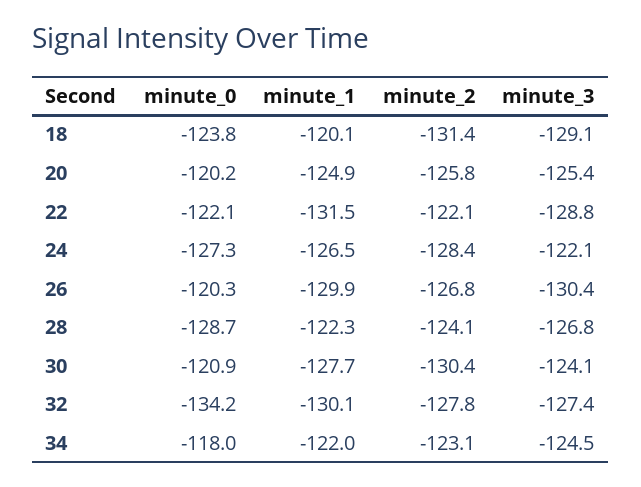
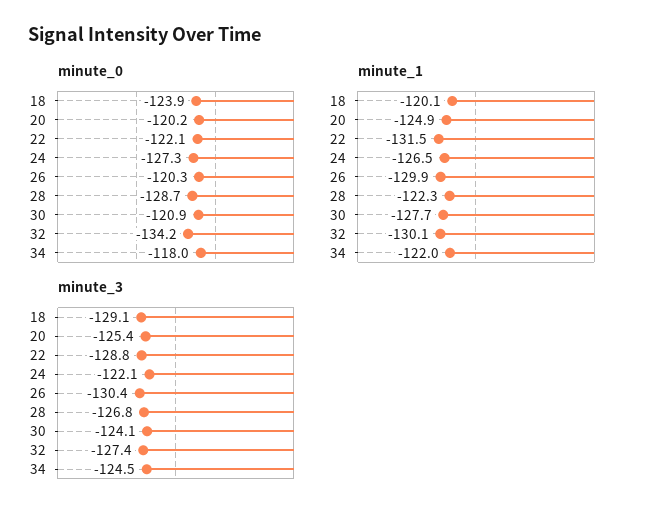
minute_0, 18: -123.8 -> -123.9
minute_2, 18: -131.4 -> none
minute_2, 20: -125.8 -> none
minute_2, 22: -122.1 -> none
minute_2, 24: -128.4 -> none
minute_2, 26: -126.8 -> none
minute_2, 28: -124.1 -> none
minute_2, 30: -130.4 -> none
minute_2, 32: -127.8 -> none
minute_2, 34: -123.1 -> none

